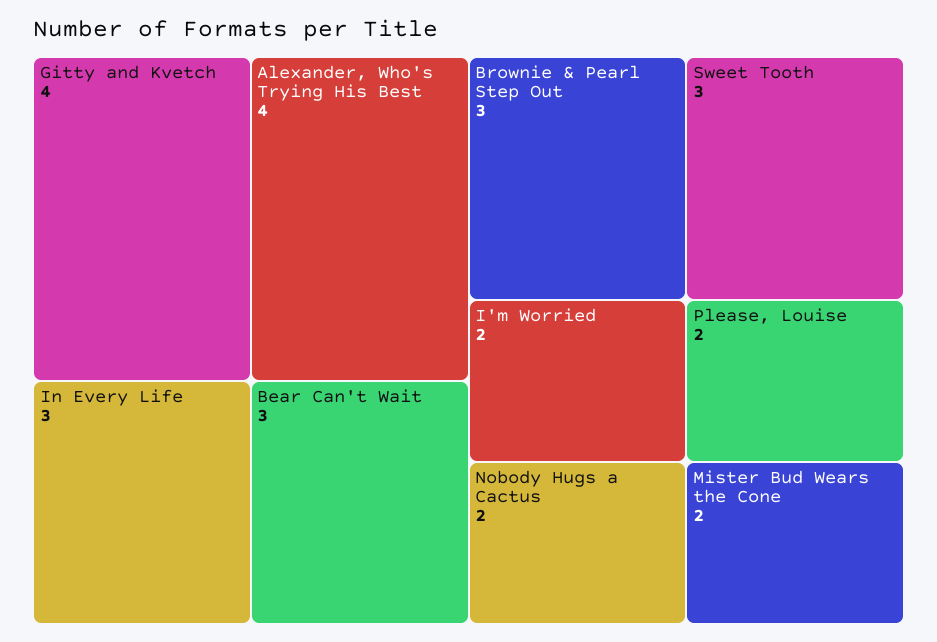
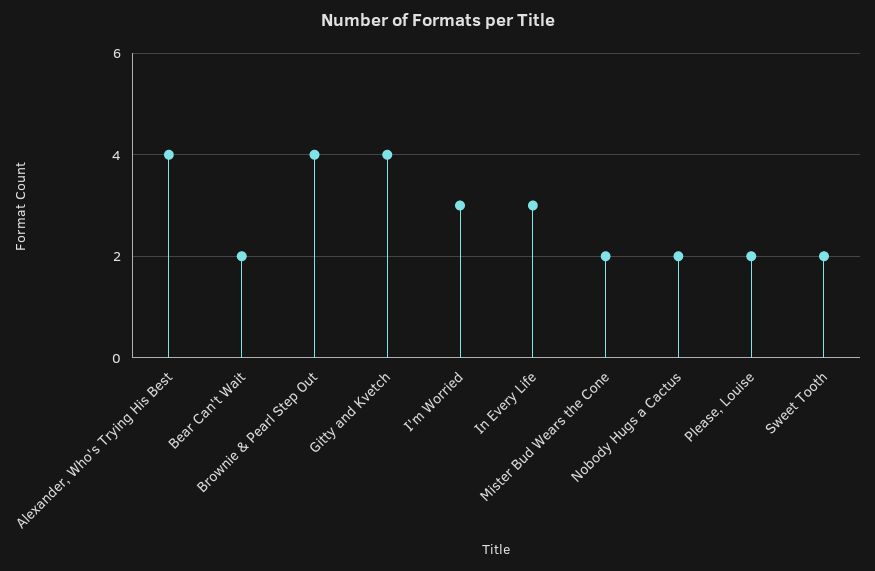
Bear Can't Wait: 3 -> 2
Brownie & Pearl Step Out: 3 -> 4
Sweet Tooth: 3 -> 2
I'm Worried: 2 -> 3

